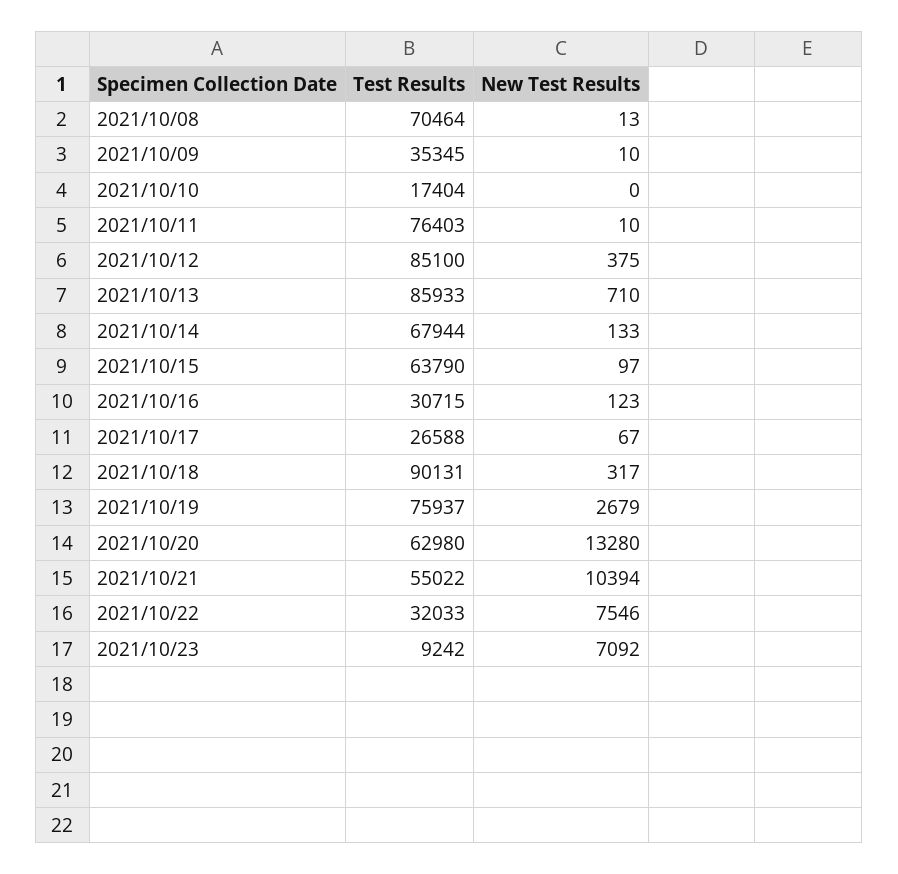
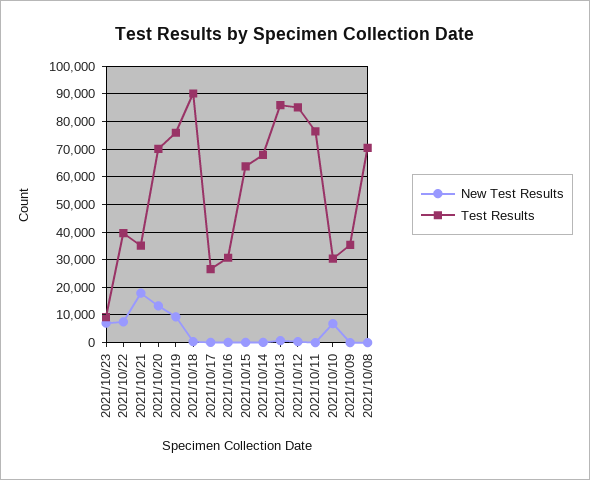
Test Results, 2021/10/10: 17404 -> 30000
New Test Results, 2021/10/10: 0 -> 7500
New Test Results, 2021/10/19: 2679 -> 10000
Test Results, 2021/10/20: 62980 -> 70000
Test Results, 2021/10/21: 55022 -> 35000
New Test Results, 2021/10/21: 10394 -> 17500
Test Results, 2021/10/22: 32033 -> 40000

